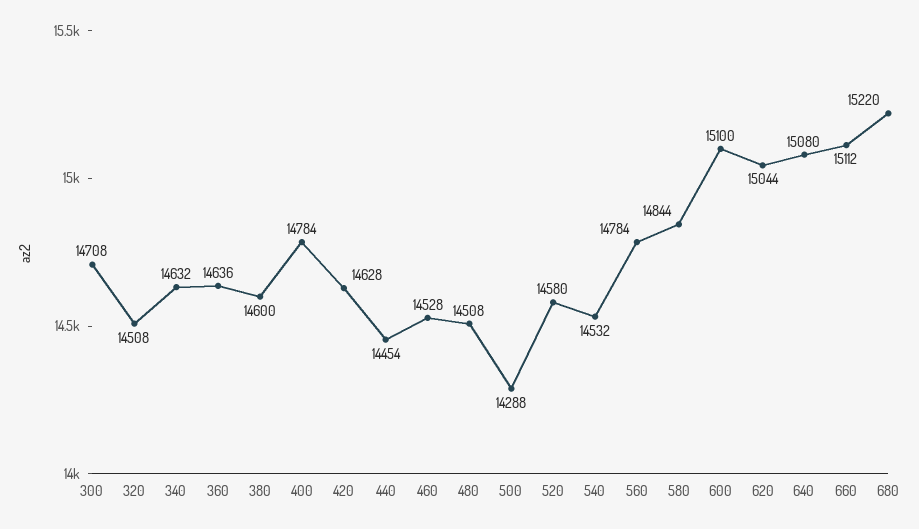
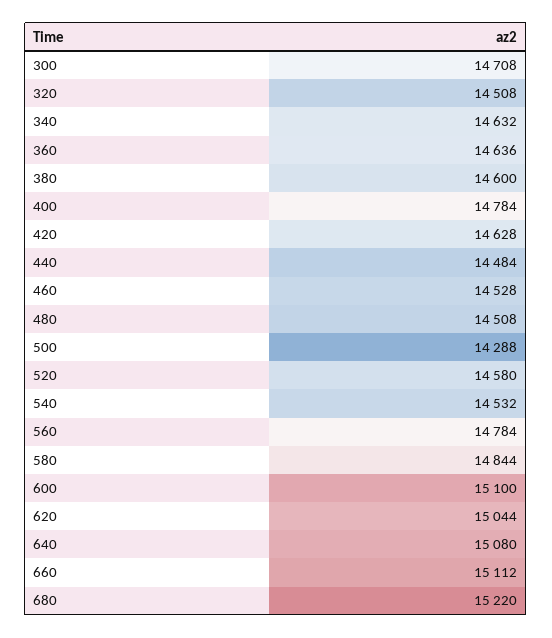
440: 14454 -> 14484

